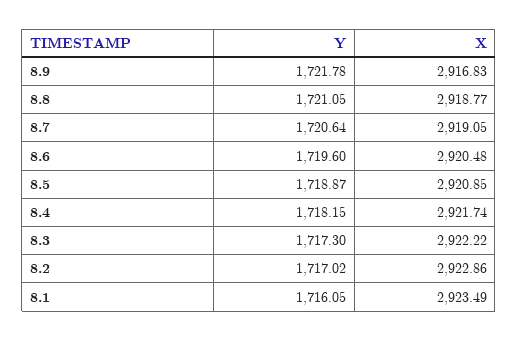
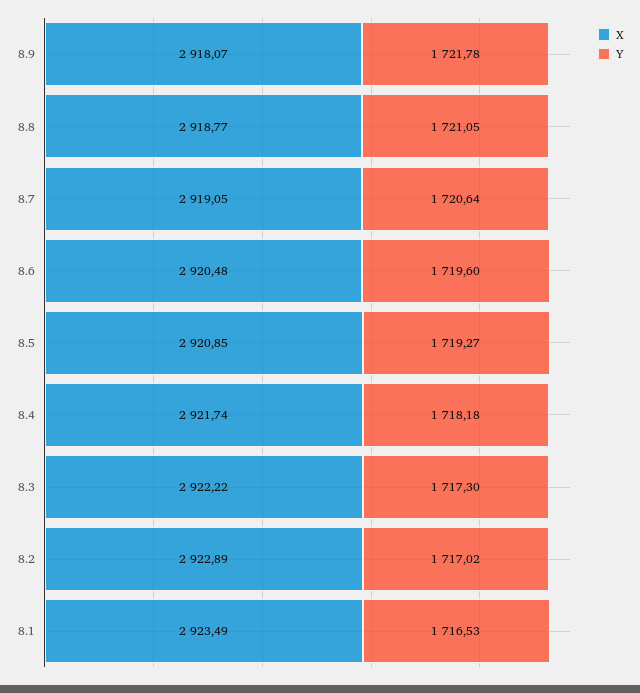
X, 8.9: 2916.83 -> 2918.07
Y, 8.5: 1718.87 -> 1719.27
Y, 8.4: 1718.15 -> 1718.18
X, 8.2: 2922.86 -> 2922.89
Y, 8.1: 1716.05 -> 1716.53

